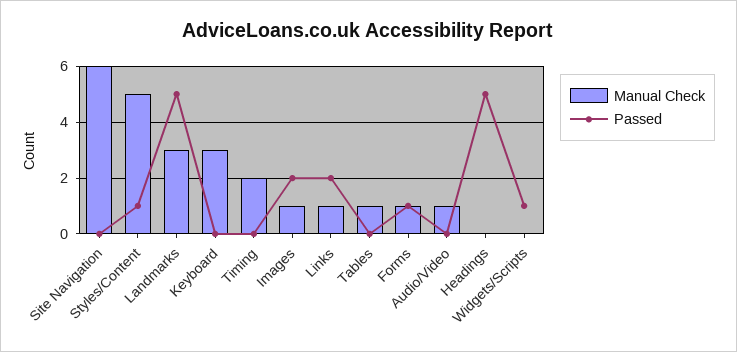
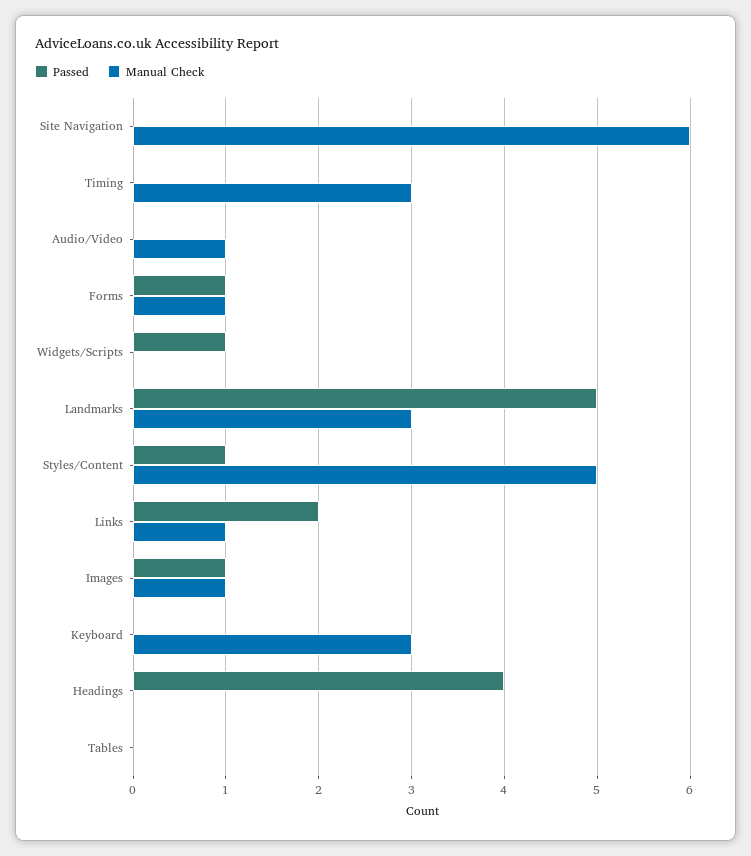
Manual Check, Timing: 2 -> 3
Passed, Images: 2 -> 1
Manual Check, Tables: 1 -> 0
Passed, Headings: 5 -> 4

